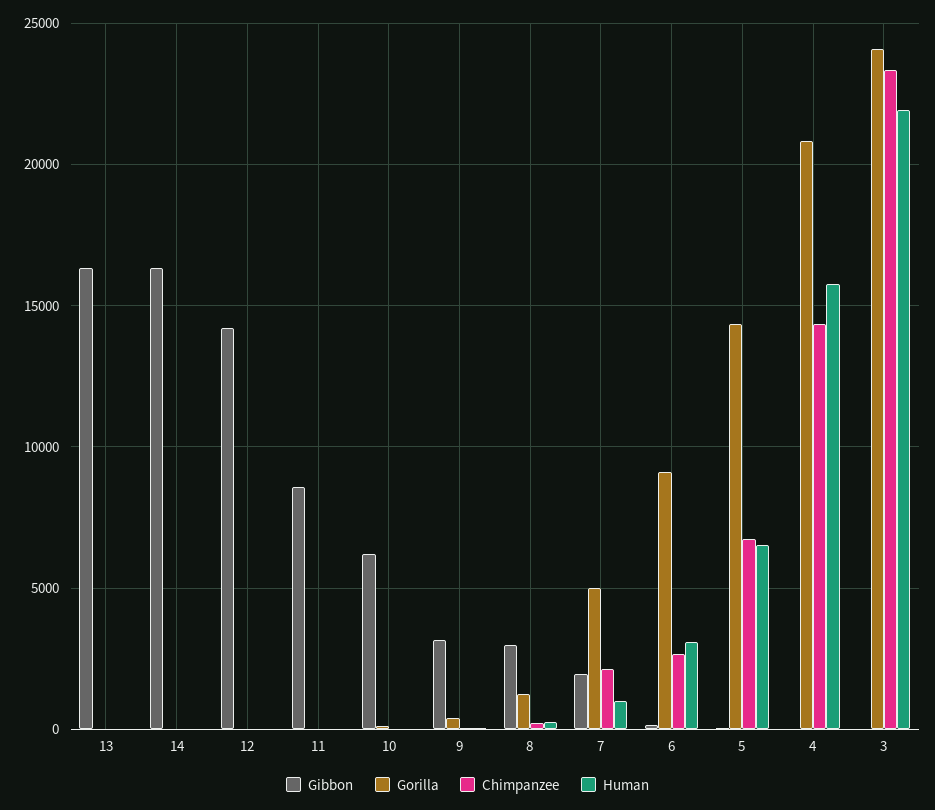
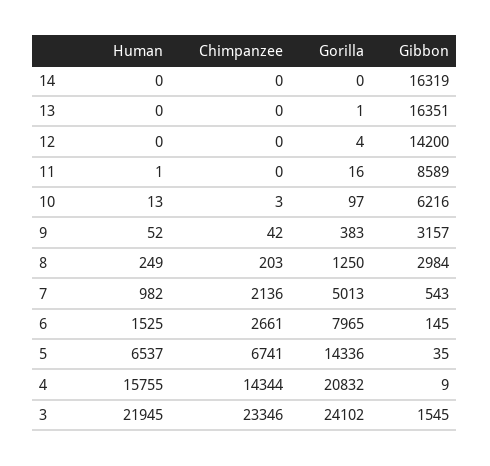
Gibbon, 7: 2000 -> 543
Gorilla, 6: 9000 -> 7965
Human, 6: 3000 -> 1525
Gibbon, 3: 0 -> 1545

